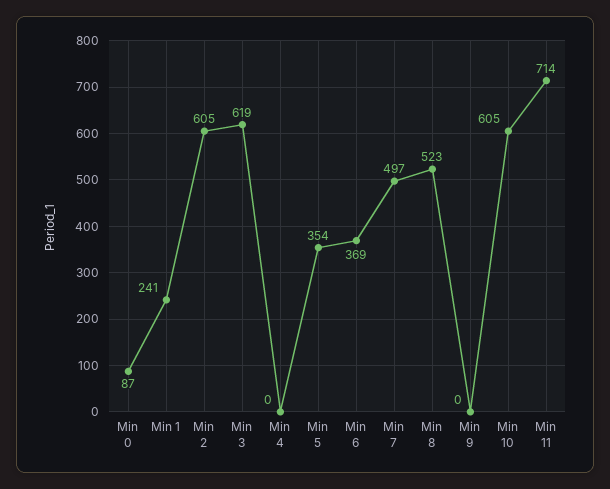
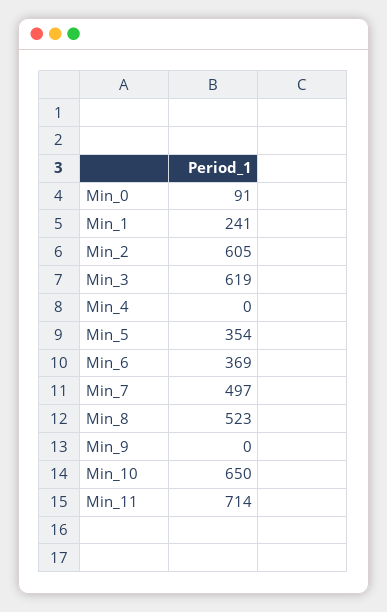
Min 0: 87 -> 91
Min 10: 605 -> 650

